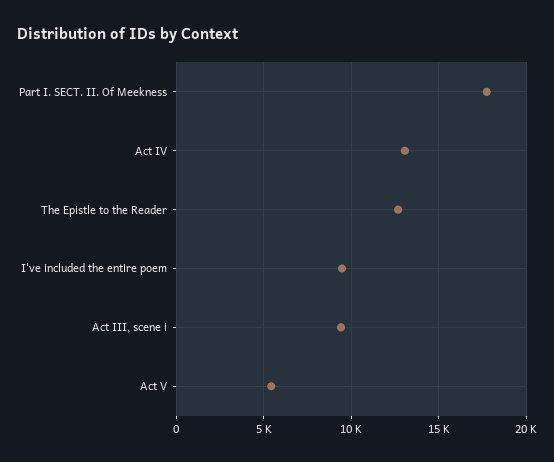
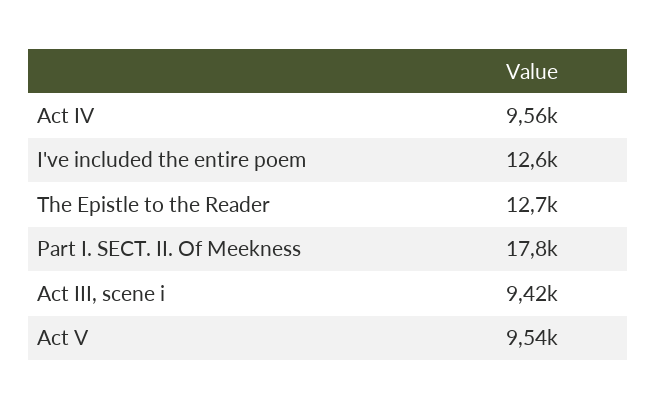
Act IV: 13000 -> 9560
I've included the entire poem: 9500 -> 12600
Act V: 5500 -> 9540

